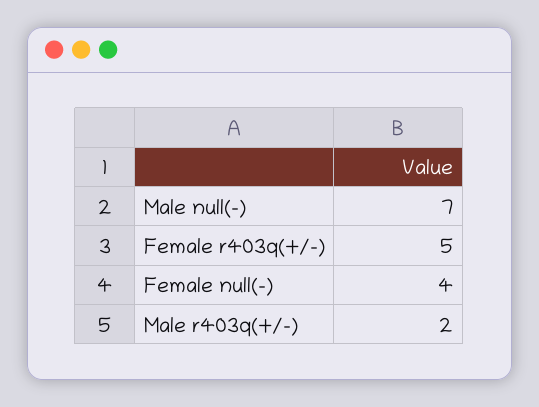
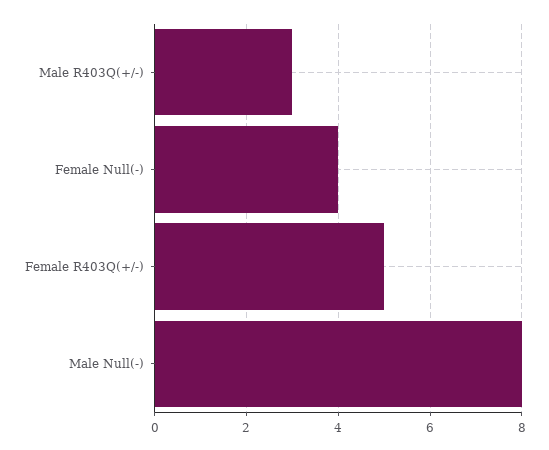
Male null(-): 7 -> 8
Male r403q(+/-): 2 -> 3

